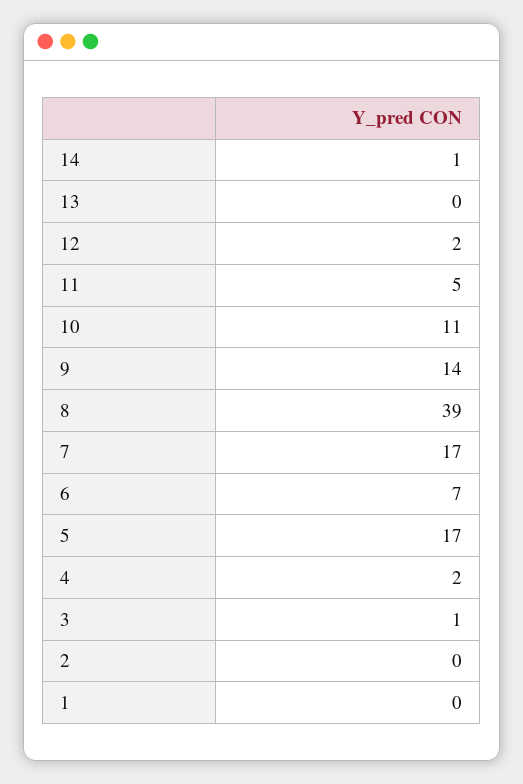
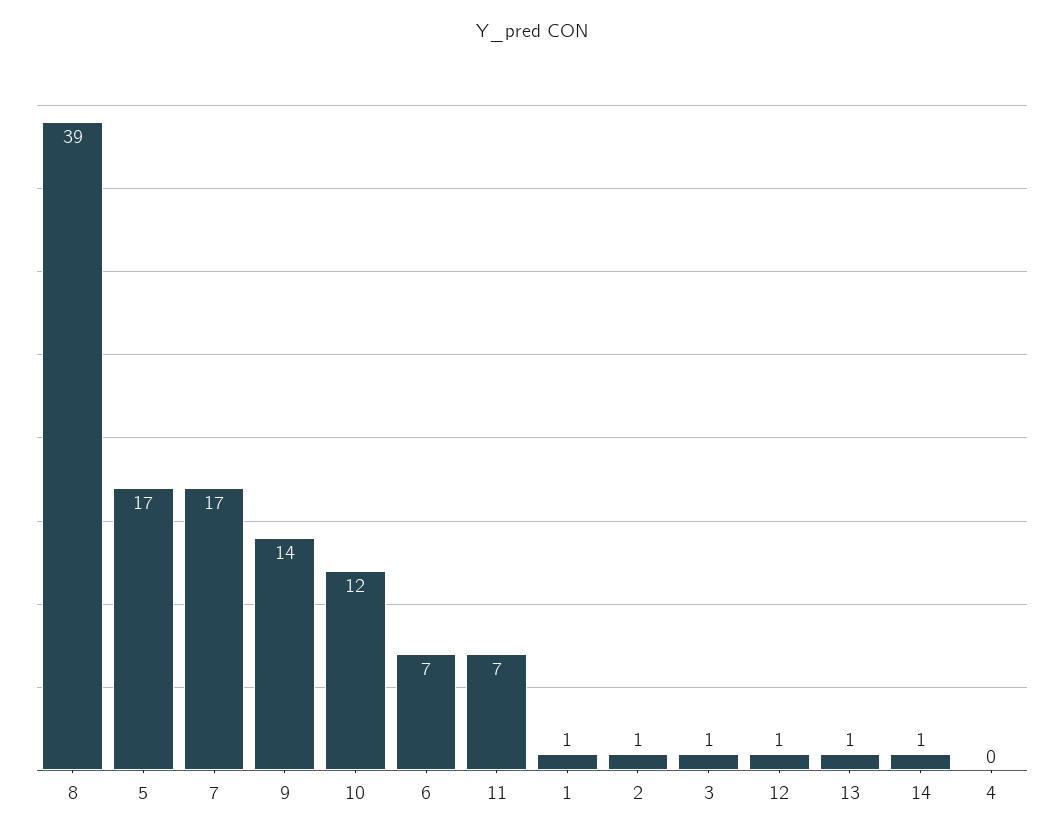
13: 0 -> 1
12: 2 -> 1
11: 5 -> 7
10: 11 -> 12
4: 2 -> 0
2: 0 -> 1
1: 0 -> 1

